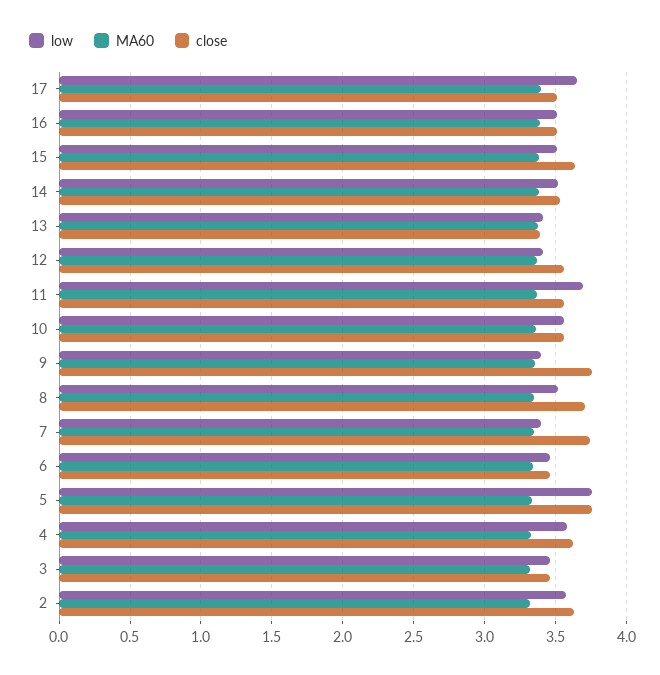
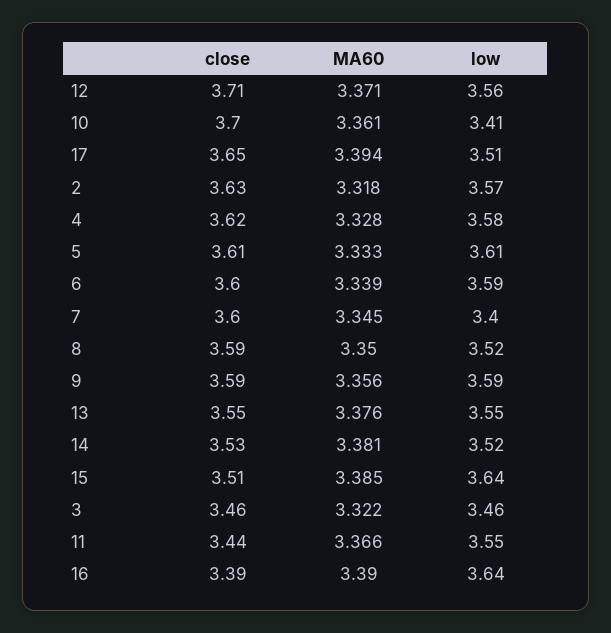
low, 17: 3.65 -> 3.51
close, 17: 3.5 -> 3.65
low, 16: 3.5 -> 3.64
close, 16: 3.5 -> 3.39
low, 15: 3.5 -> 3.64
close, 15: 3.65 -> 3.51
low, 13: 3.4 -> 3.55
close, 13: 3.4 -> 3.55
low, 12: 3.4 -> 3.56
close, 12: 3.55 -> 3.71
low, 11: 3.7 -> 3.55
close, 11: 3.55 -> 3.44
low, 10: 3.55 -> 3.41
close, 10: 3.55 -> 3.7
low, 9: 3.4 -> 3.59
close, 9: 3.75 -> 3.59
close, 8: 3.7 -> 3.59
close, 7: 3.75 -> 3.6
low, 6: 3.45 -> 3.59
close, 6: 3.45 -> 3.6
low, 5: 3.75 -> 3.61
close, 5: 3.75 -> 3.61

